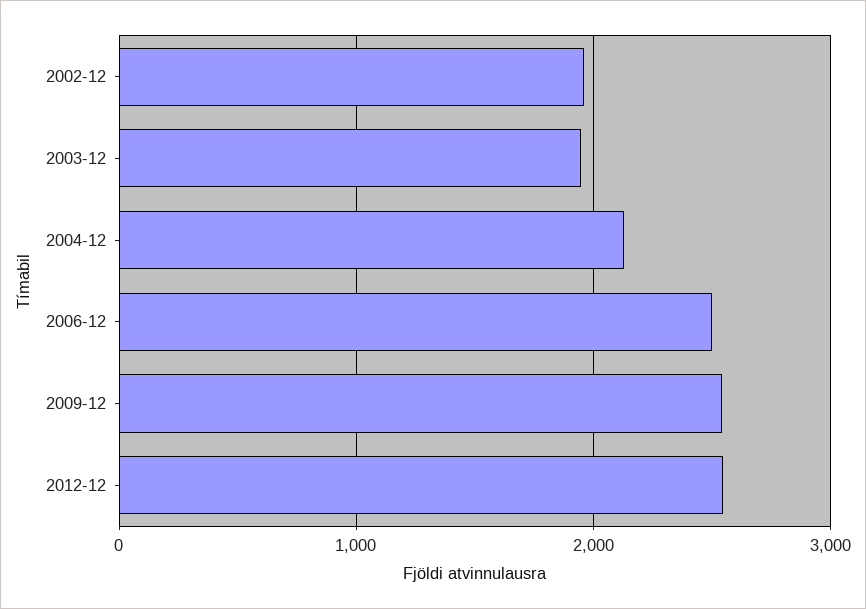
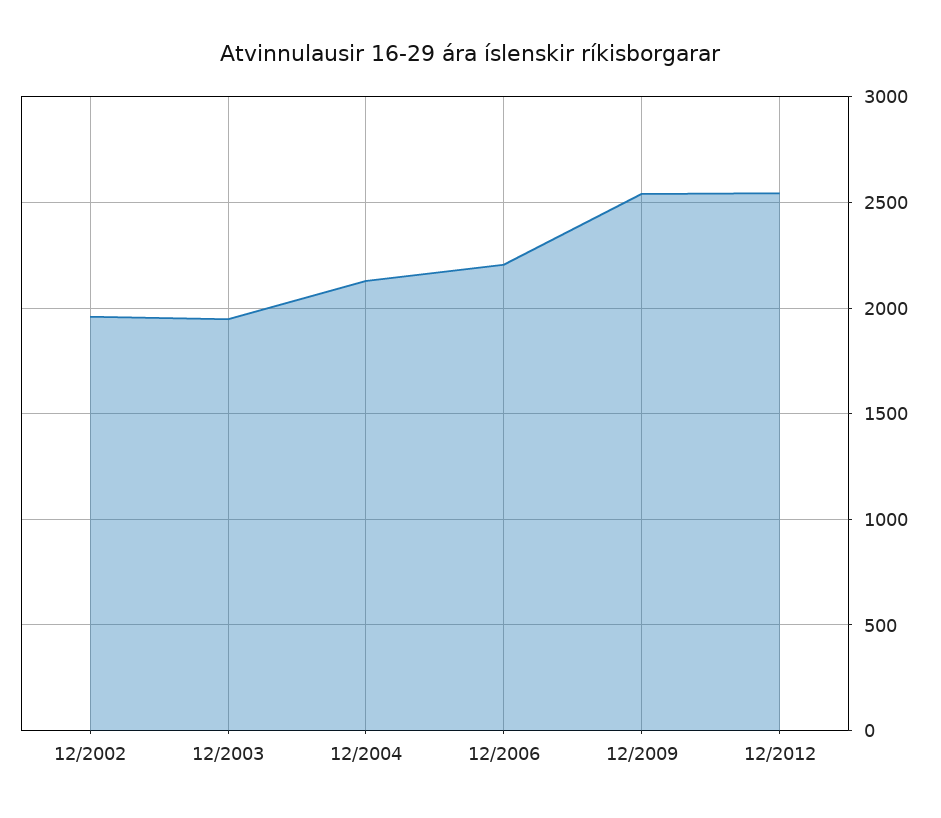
2006-12: 2500 -> 2200

